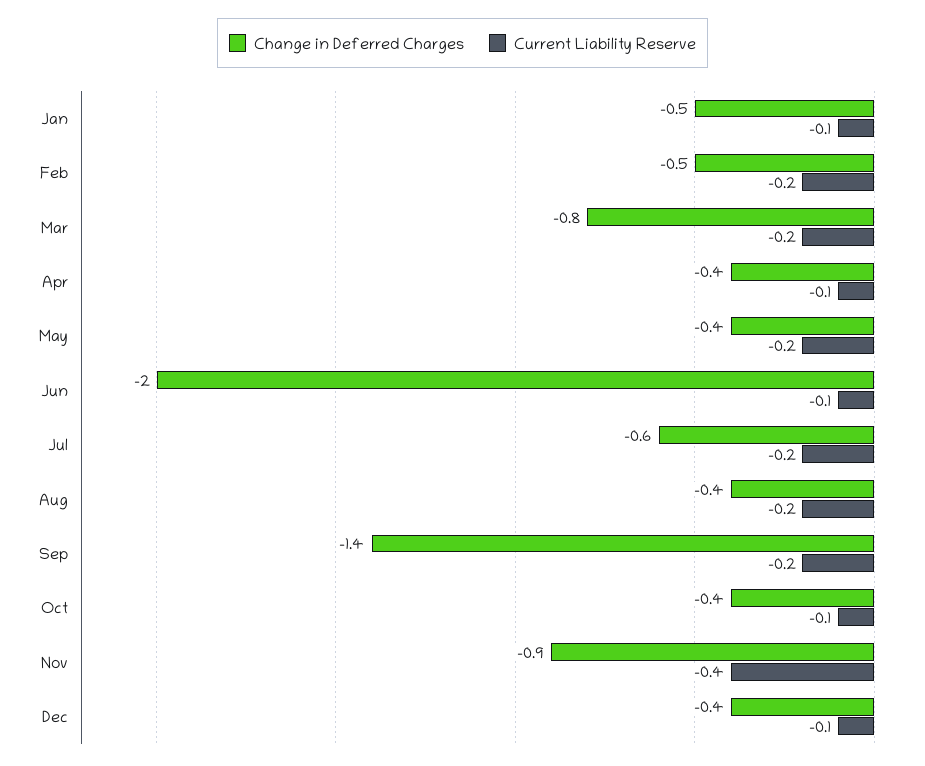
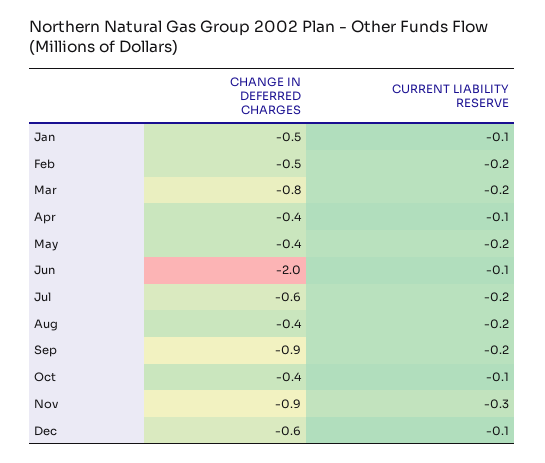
Change in Deferred Charges, Sep: -1.4 -> -0.9
Current Liability Reserve, Nov: -0.4 -> -0.3
Change in Deferred Charges, Dec: -0.4 -> -0.6

